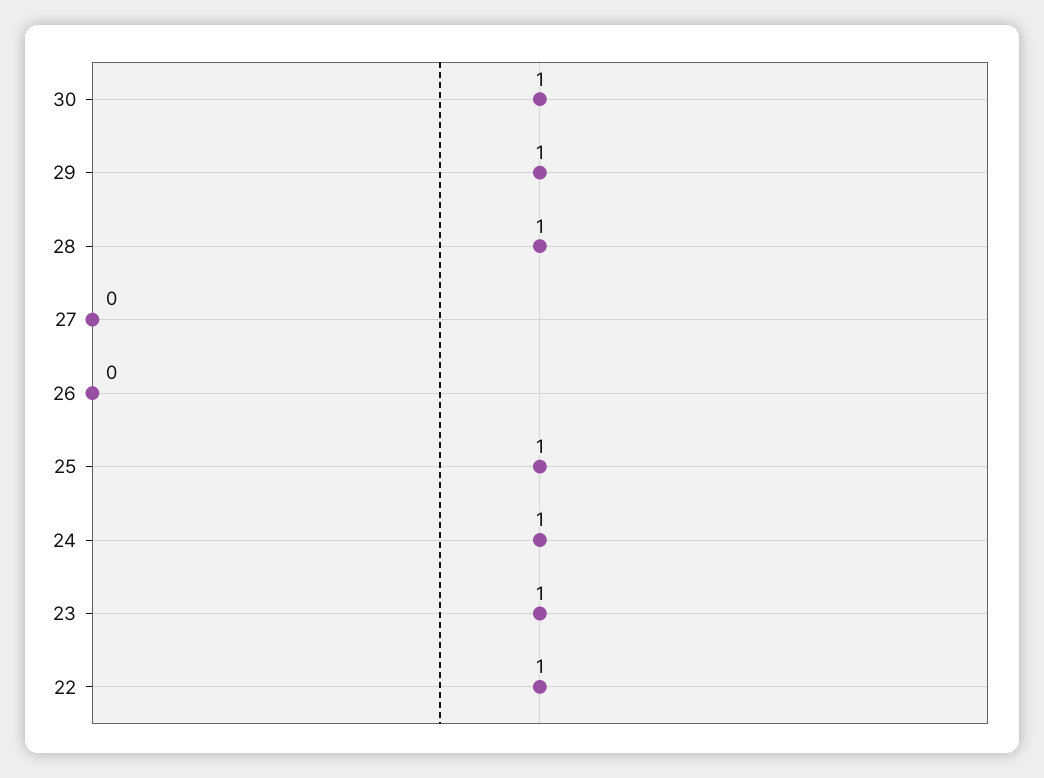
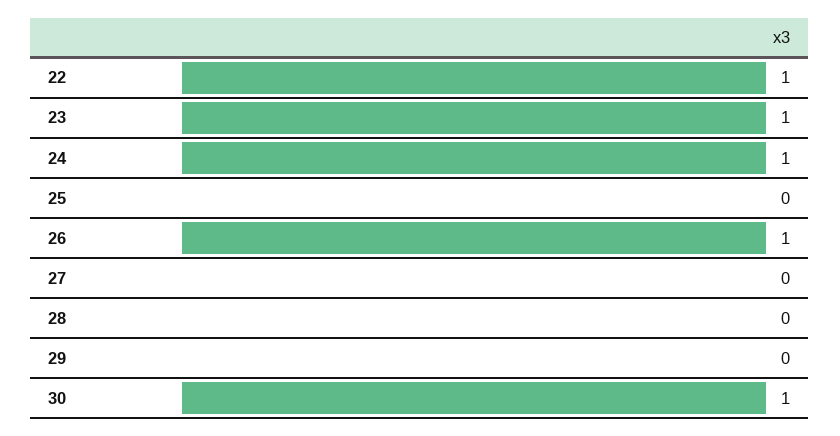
29: 1 -> 0
28: 1 -> 0
26: 0 -> 1
25: 1 -> 0

